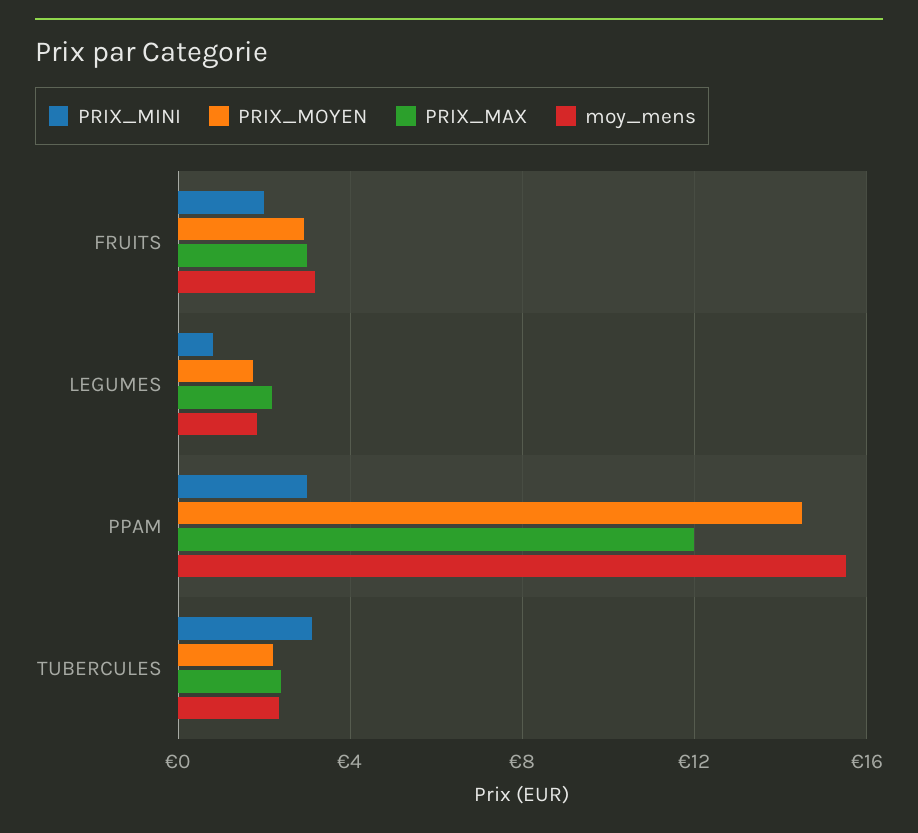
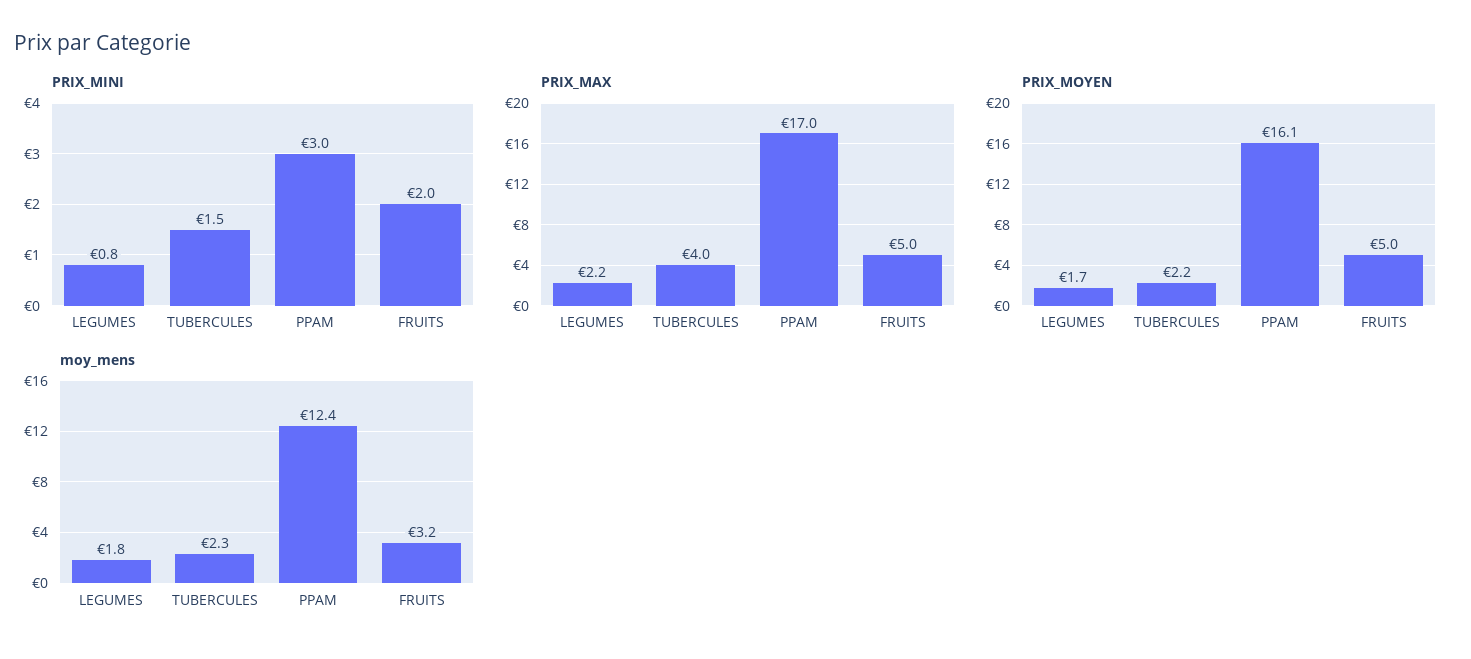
PRIX_MOYEN, FRUITS: 3 -> 5
PRIX_MAX, FRUITS: 3 -> 5
PRIX_MOYEN, PPAM: 14.5 -> 16.1
PRIX_MAX, PPAM: 12 -> 17
moy_mens, PPAM: 15.5 -> 12.4
PRIX_MINI, TUBERCULES: 3 -> 1.5
PRIX_MAX, TUBERCULES: 2.5 -> 4

